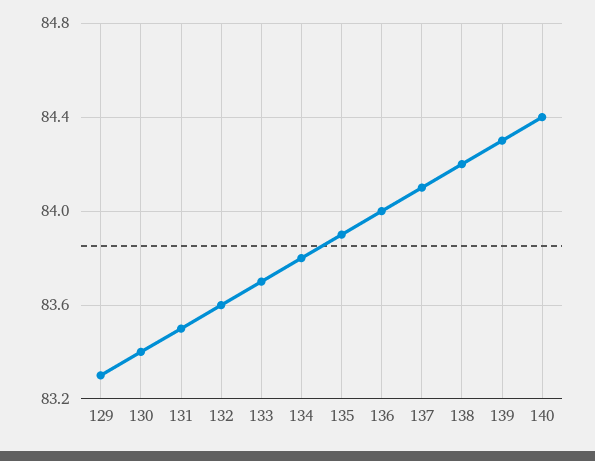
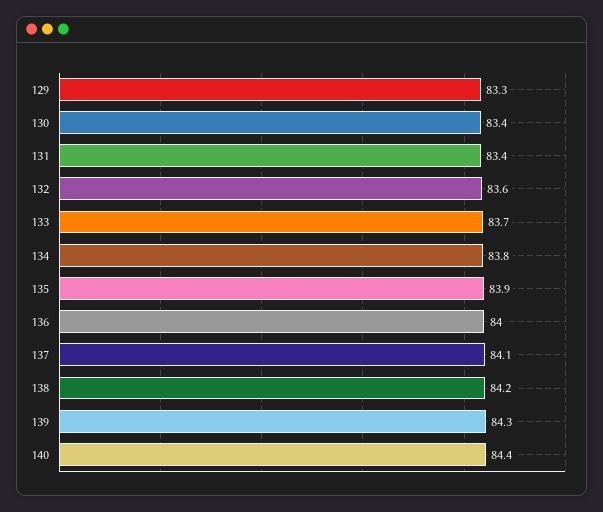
131: 83.5 -> 83.4

